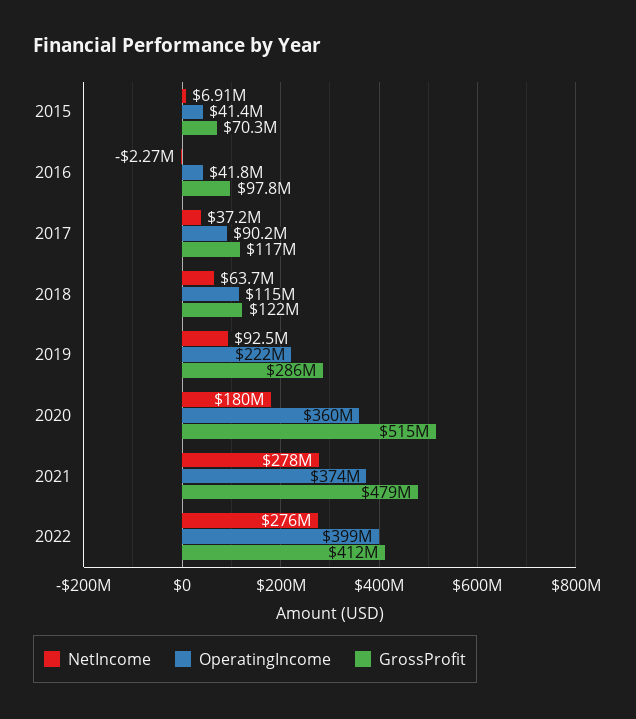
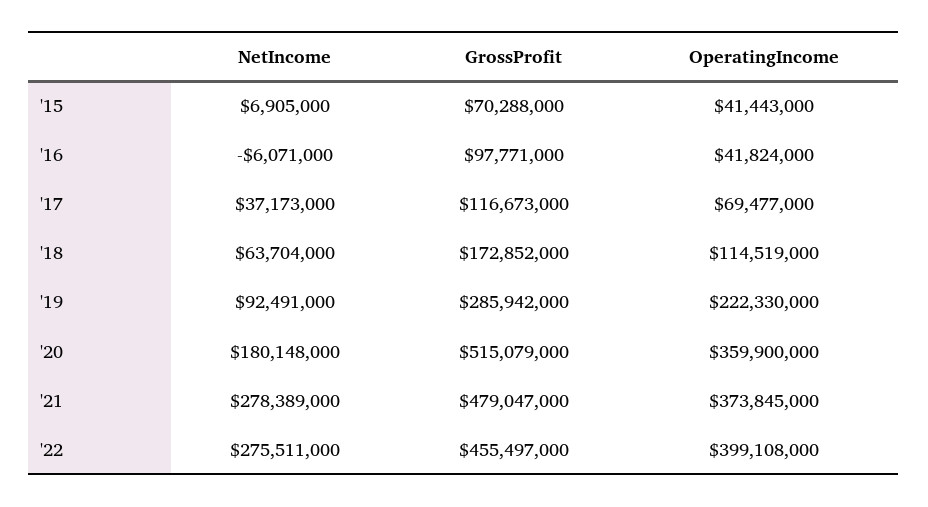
NetIncome, 2016: -2270000 -> -6071000
OperatingIncome, 2017: 90200000 -> 69477000
GrossProfit, 2018: 122000000 -> 172852000
GrossProfit, 2022: 412000000 -> 455497000

